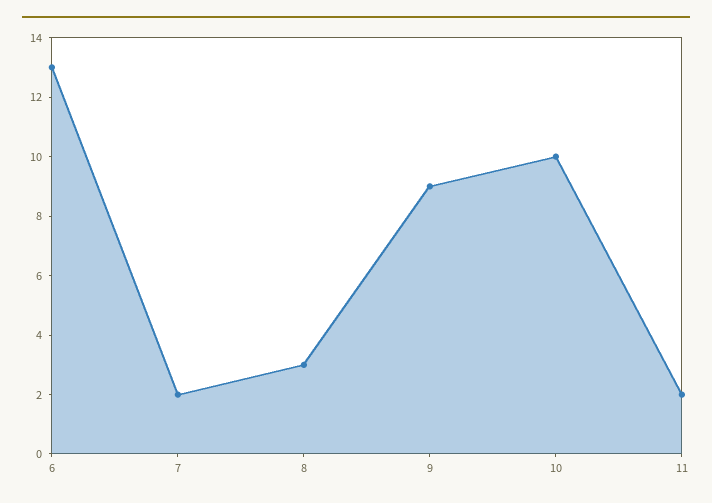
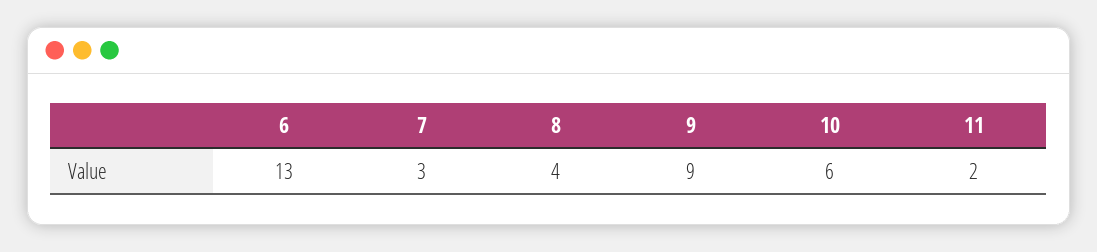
7: 2 -> 3
8: 3 -> 4
10: 10 -> 6

